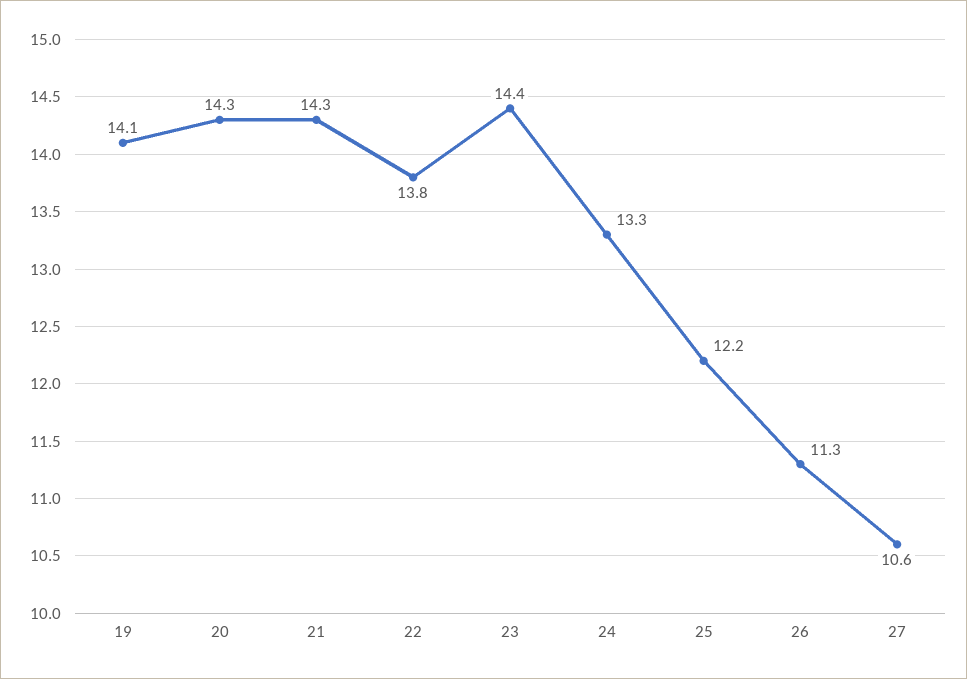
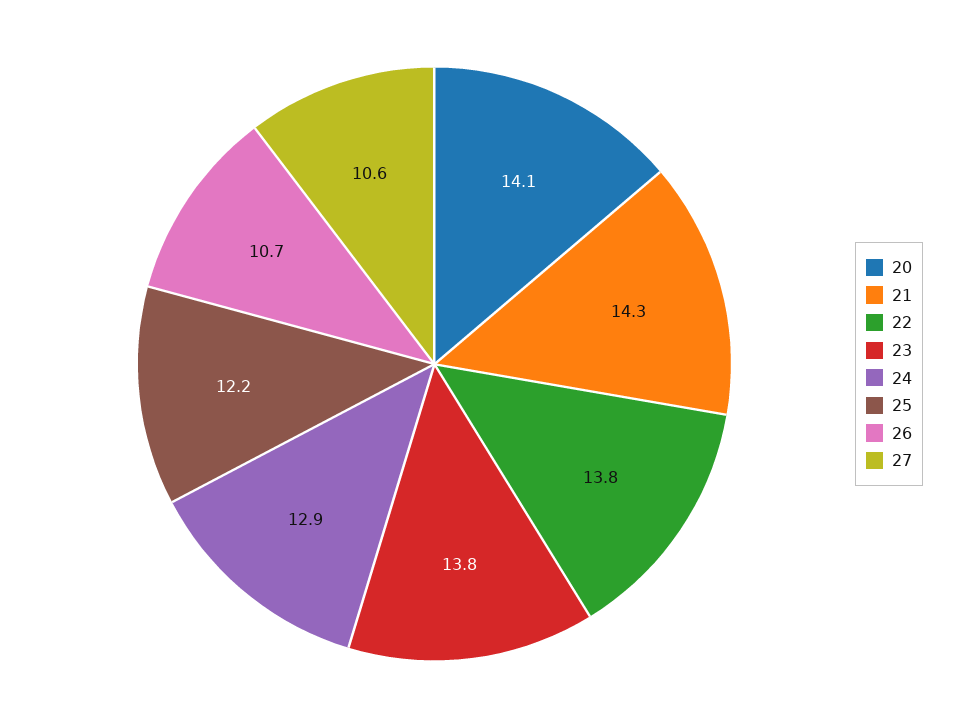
19: 14.1 -> none
20: 14.3 -> 14.1
23: 14.4 -> 13.8
24: 13.3 -> 12.9
26: 11.3 -> 10.7

